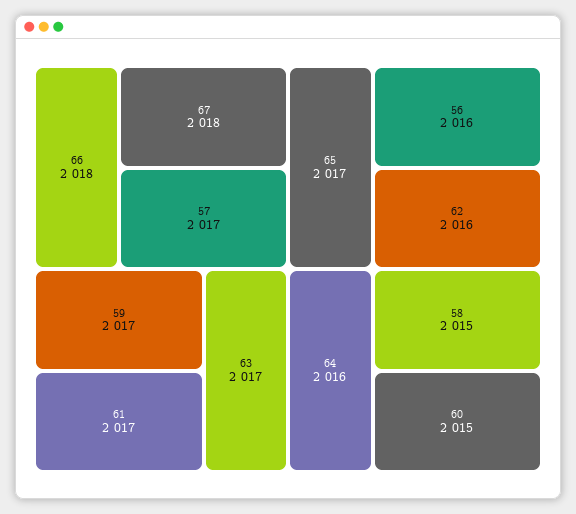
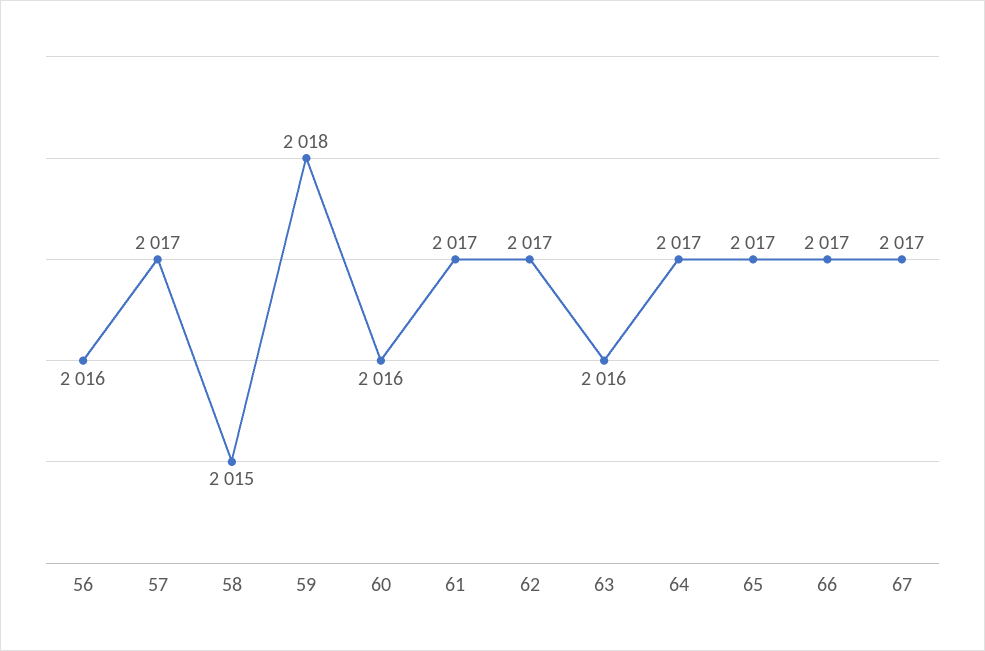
66: 2018 -> 2017
67: 2018 -> 2017
59: 2017 -> 2018
63: 2017 -> 2016
62: 2016 -> 2017
64: 2016 -> 2017
60: 2015 -> 2016

